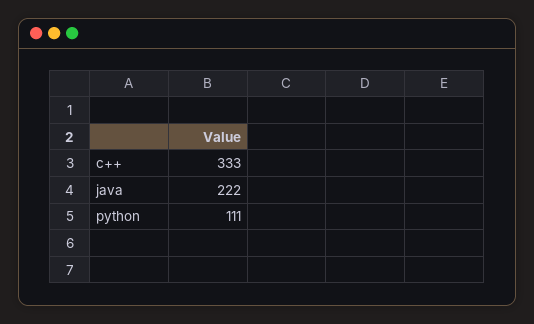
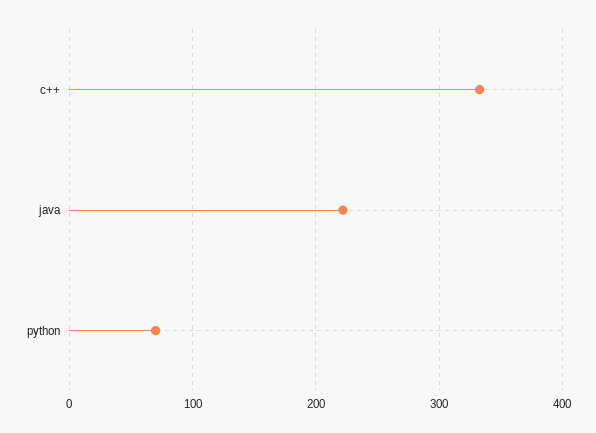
python: 111 -> 70

